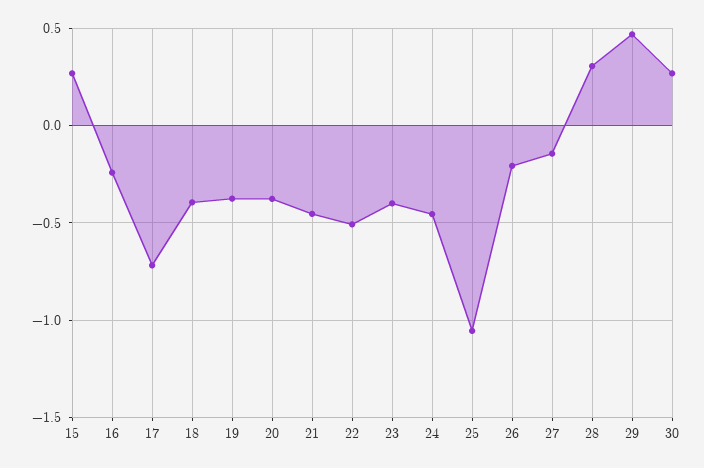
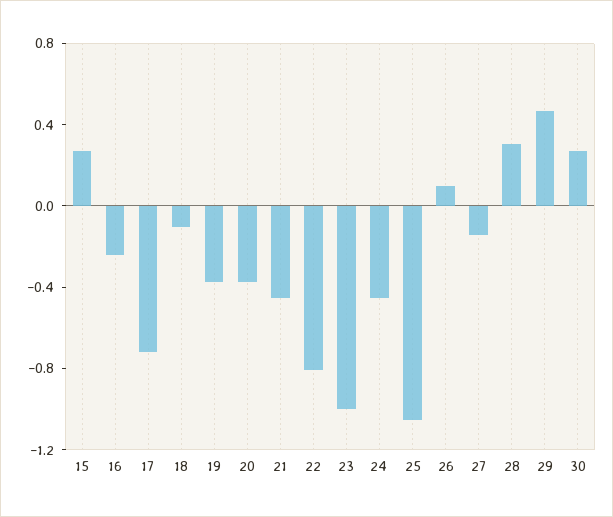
18: -0.4 -> -0.1
22: -0.5 -> -0.8
23: -0.4 -> -1
26: -0.2 -> 0.1

